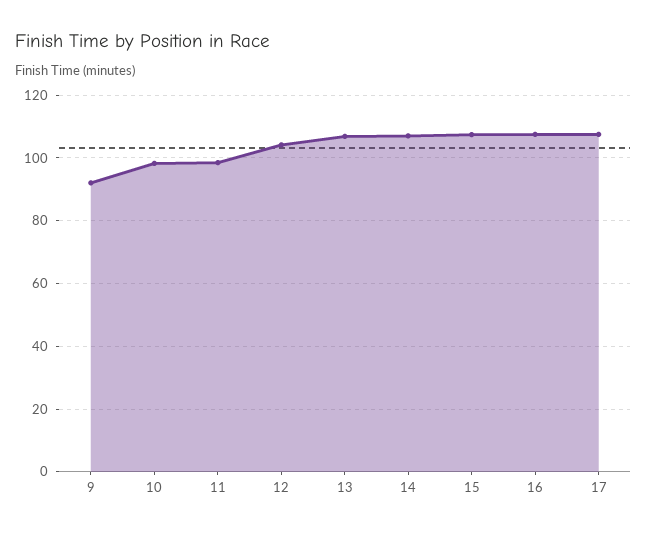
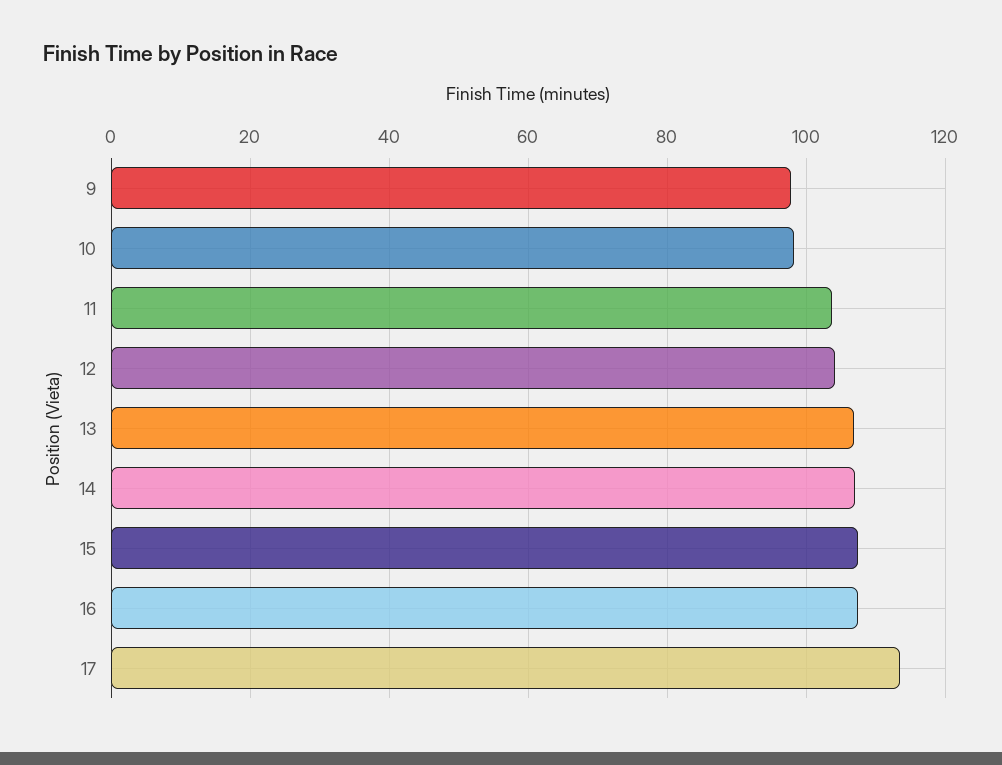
9: 92 -> 98
11: 98 -> 104
17: 108 -> 114

